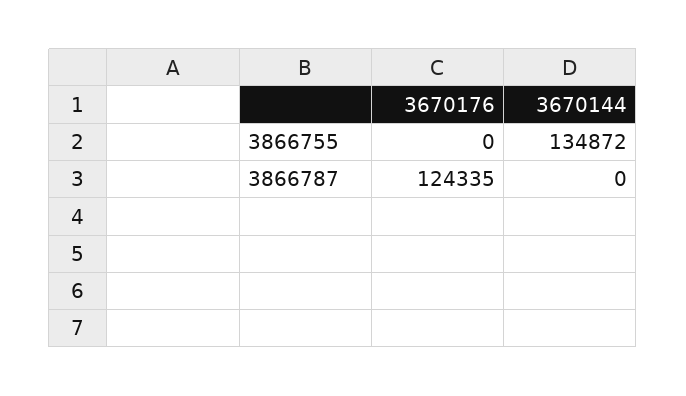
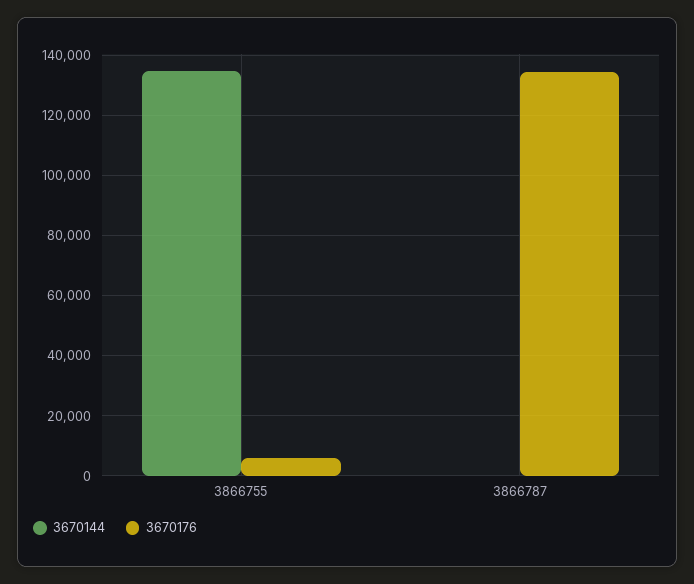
3670176, 3866755: 0 -> 6000
3670176, 3866787: 124335 -> 134000

